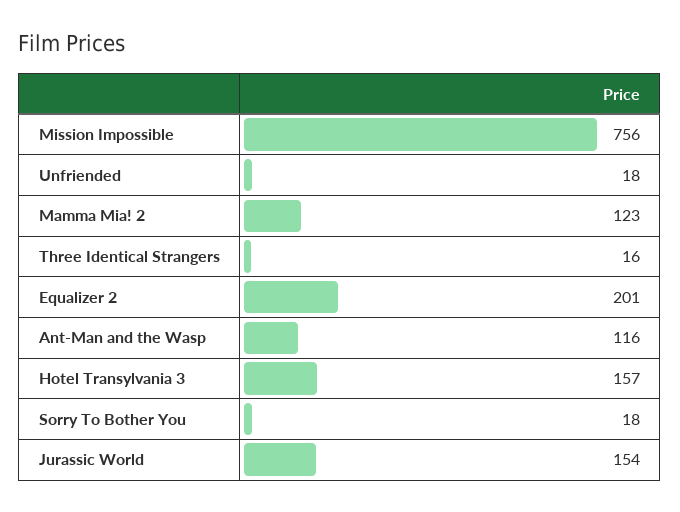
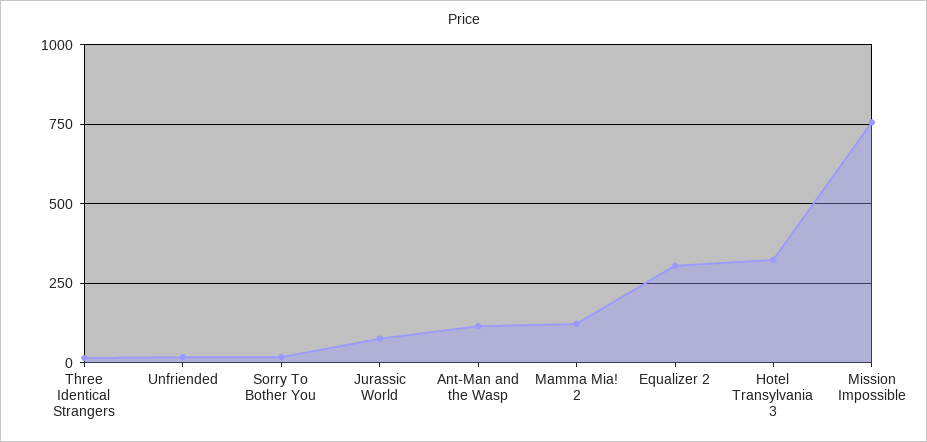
Equalizer 2: 201 -> 300
Hotel Transylvania 3: 157 -> 325
Jurassic World: 154 -> 75

